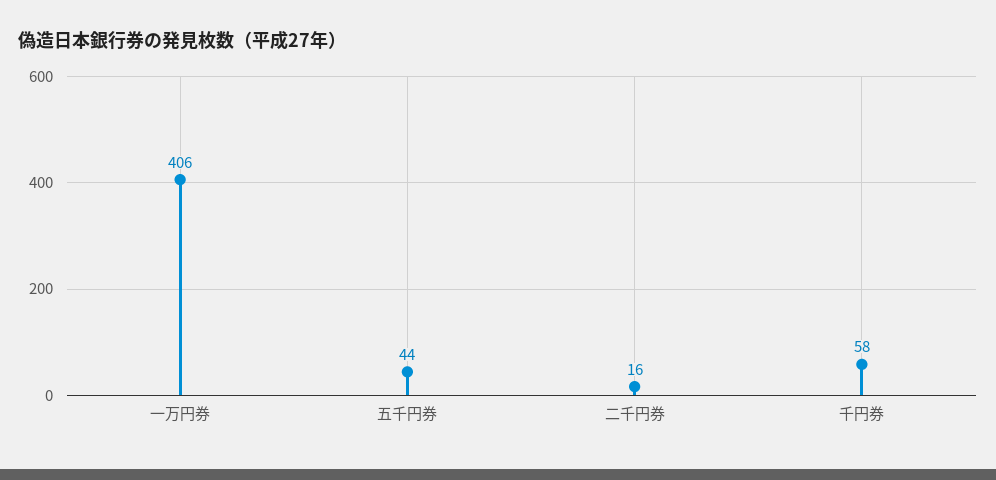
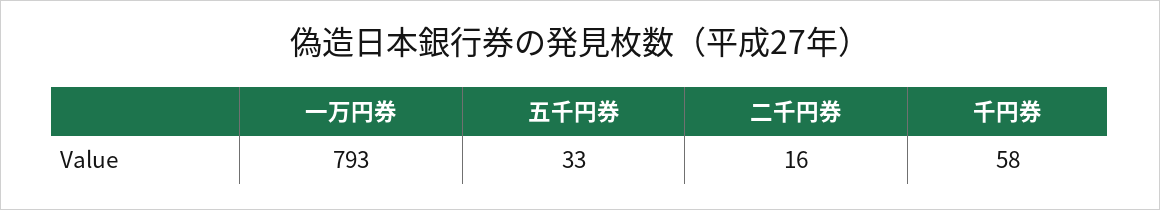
一万円券: 406 -> 793
五千円券: 44 -> 33

